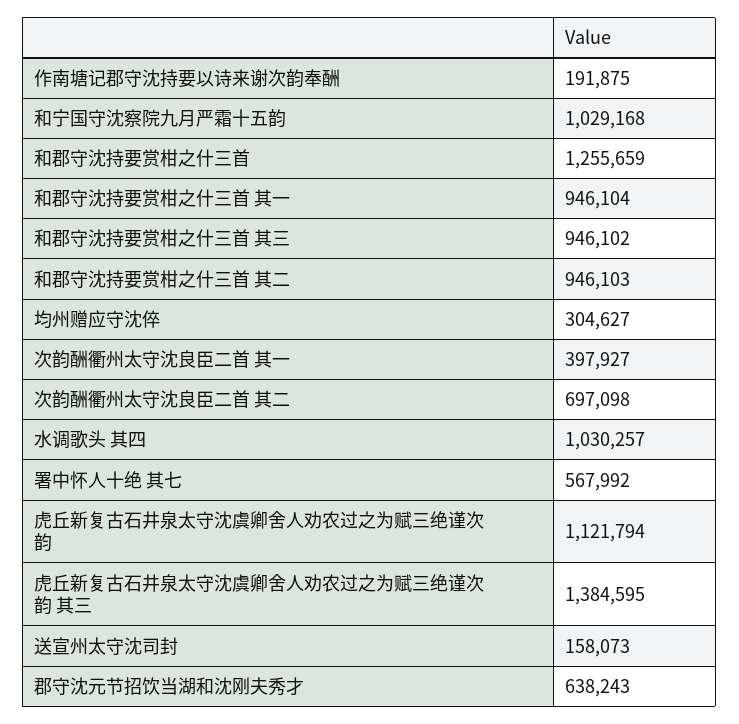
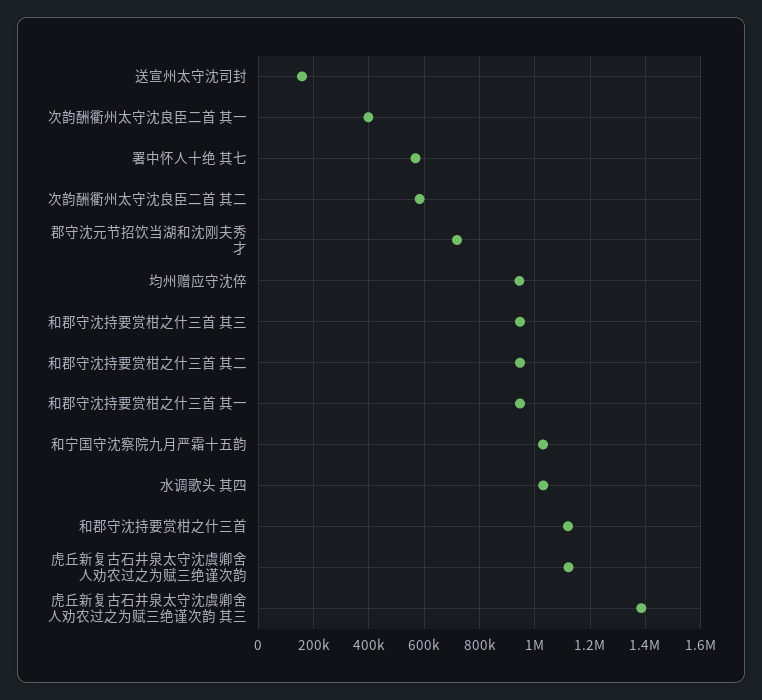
作南塘记郡守沈持要以诗来谢次韵奉酬: 191875 -> none
和郡守沈持要赏柑之什三首: 1255659 -> 1125000
均州赠应守沈倅: 304627 -> 950000
次韵酬衢州太守沈良臣二首 其二: 697098 -> 575000
郡守沈元节招饮当湖和沈刚夫秀才: 638243 -> 725000

